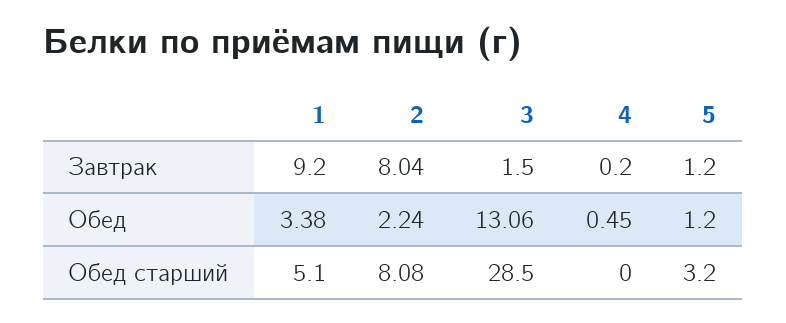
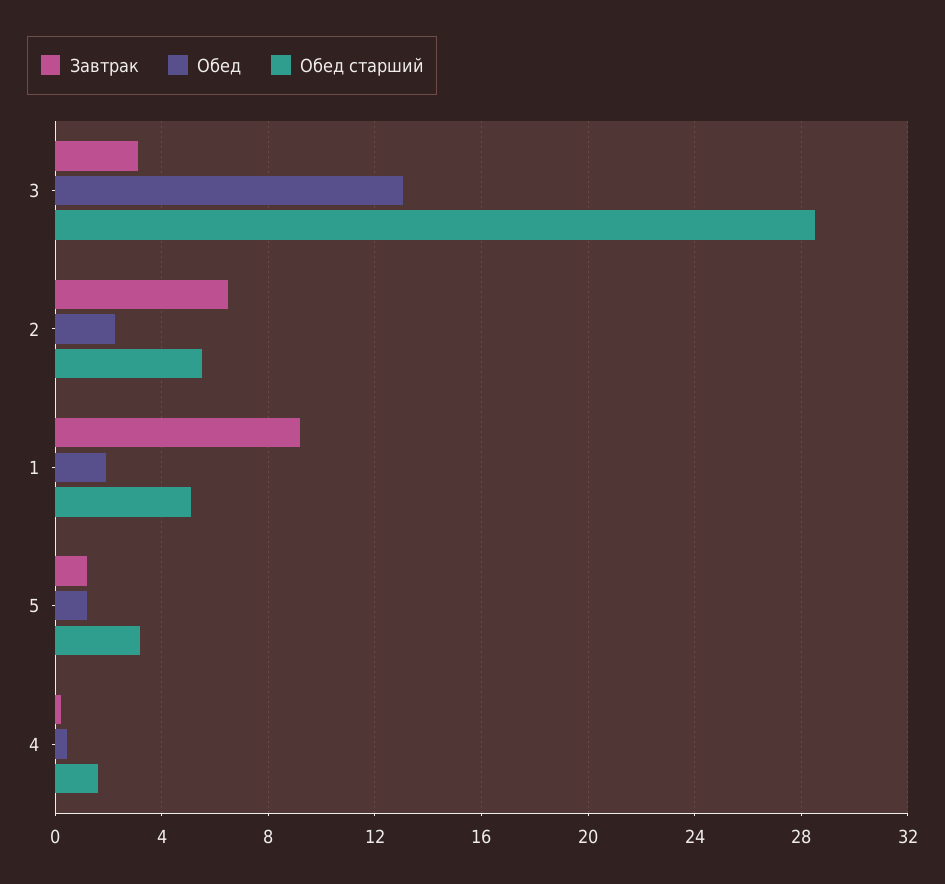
Завтрак, 2: 8.04 -> 6.5
Завтрак, 3: 1.5 -> 3
Обед, 1: 3.38 -> 2
Обед старший, 2: 8.08 -> 5.5
Обед старший, 4: 0 -> 1.5

